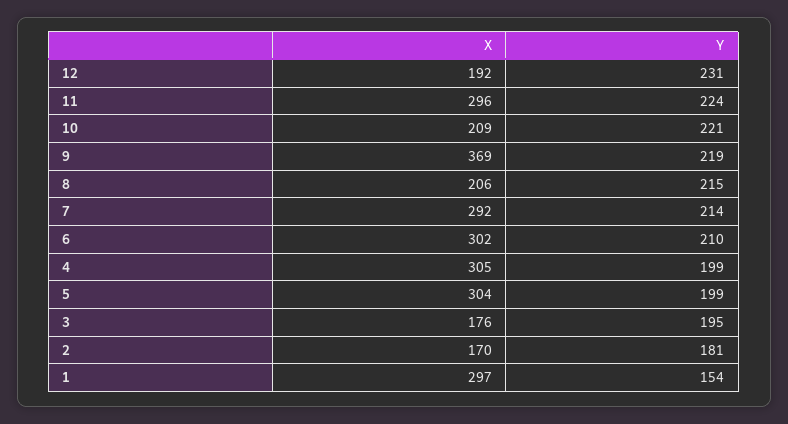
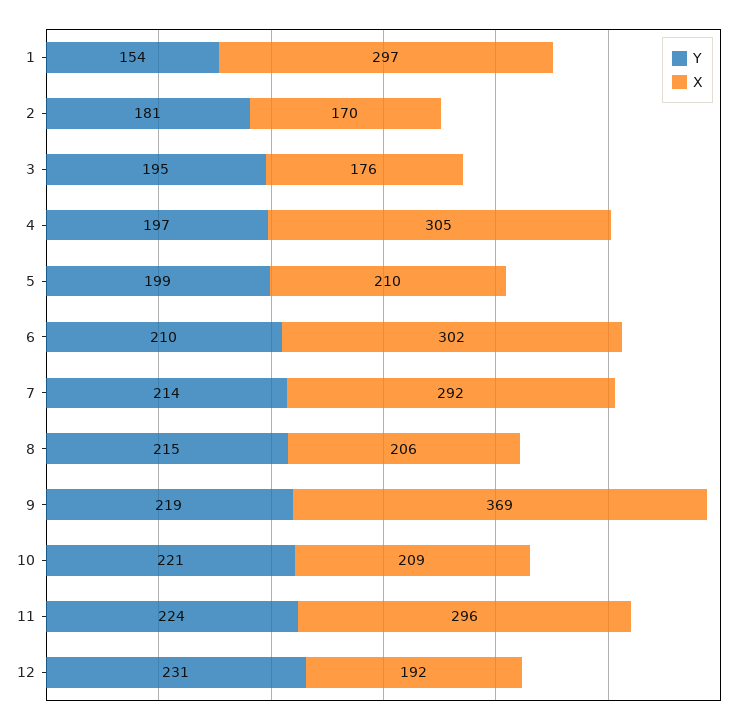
Y, 4: 199 -> 197
X, 5: 304 -> 210

